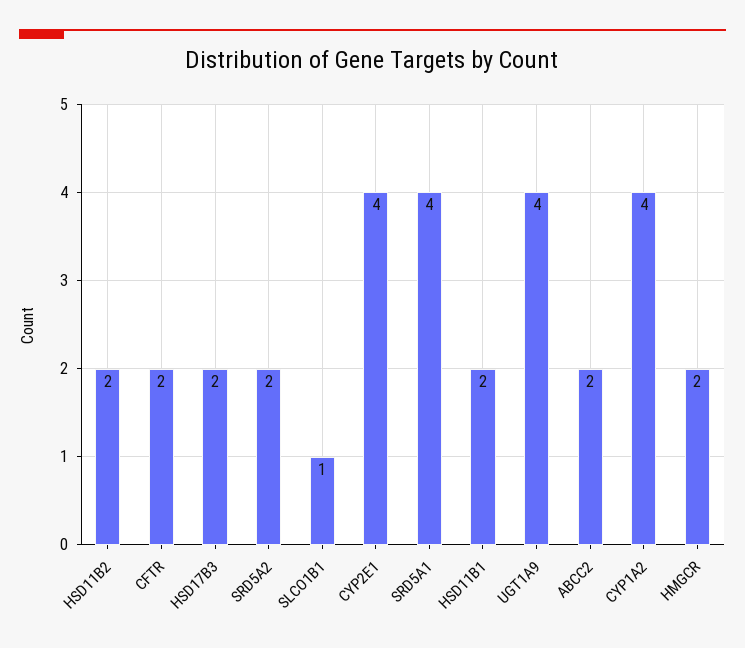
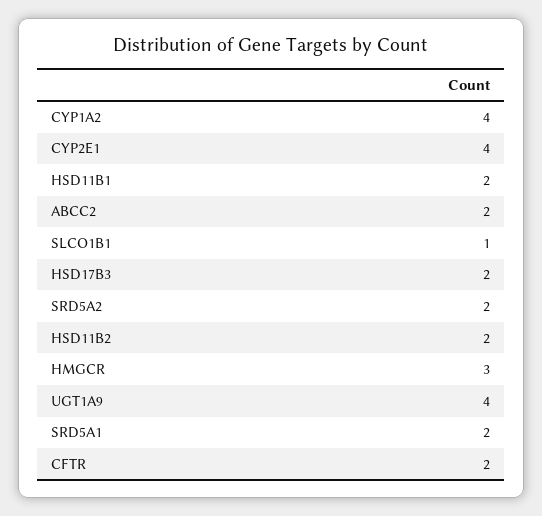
SRD5A1: 4 -> 2
HMGCR: 2 -> 3

